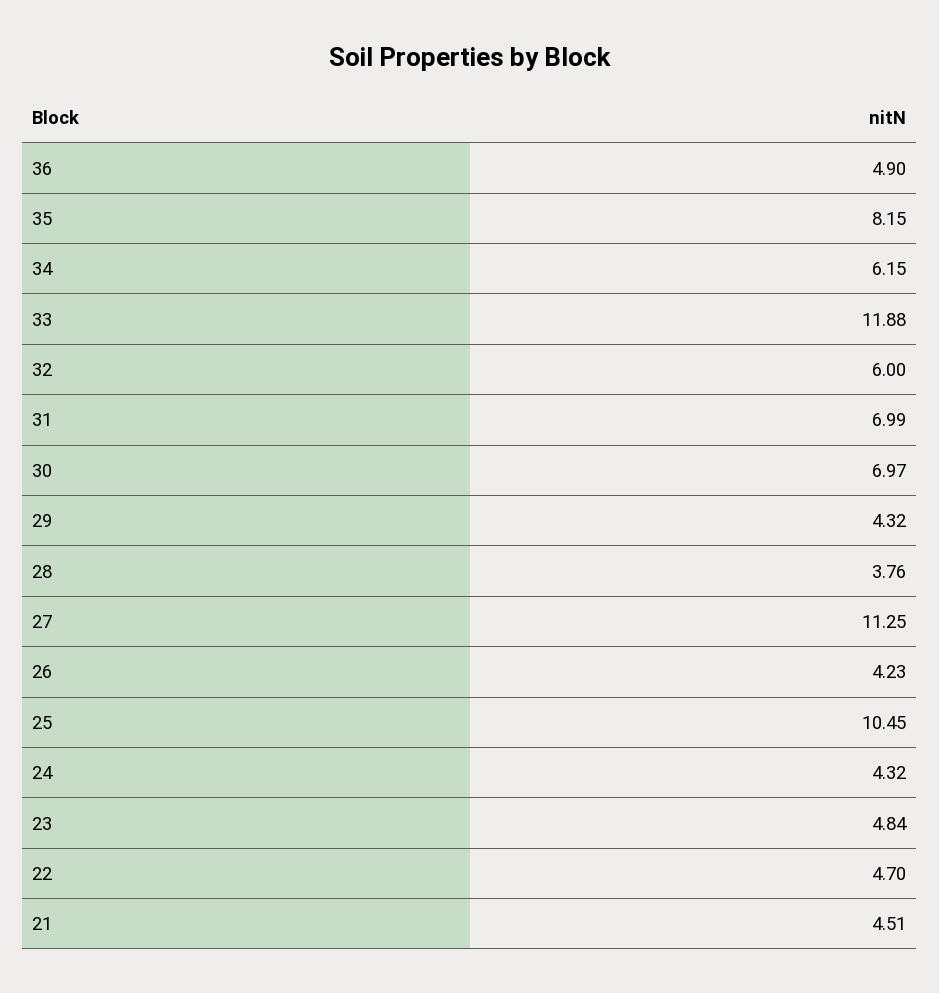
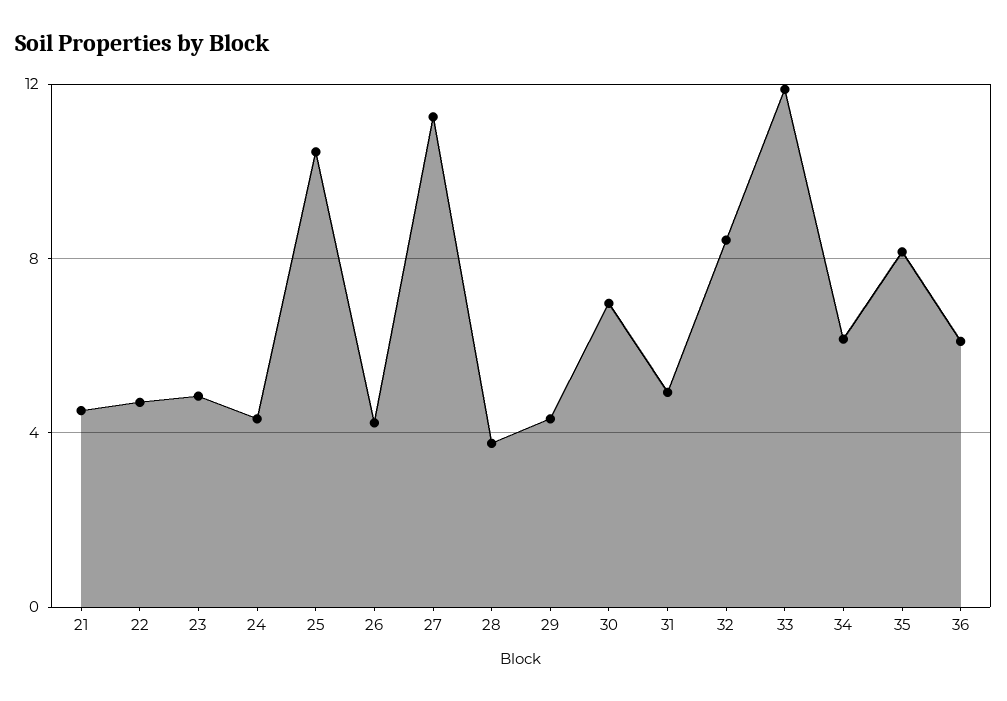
36: 4.9 -> 6
32: 6 -> 8.5
31: 6.99 -> 5

